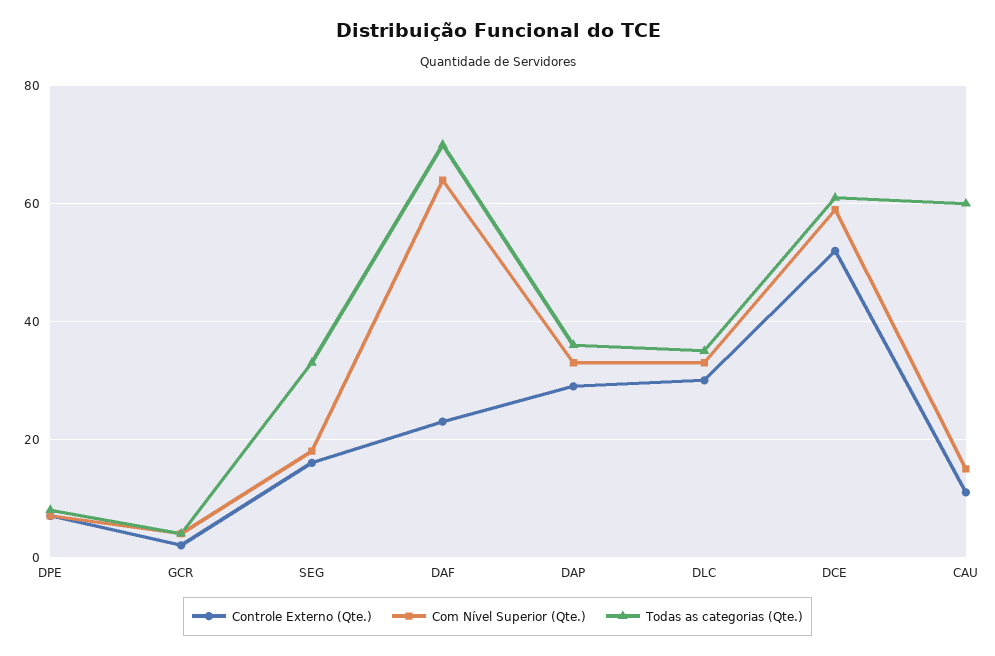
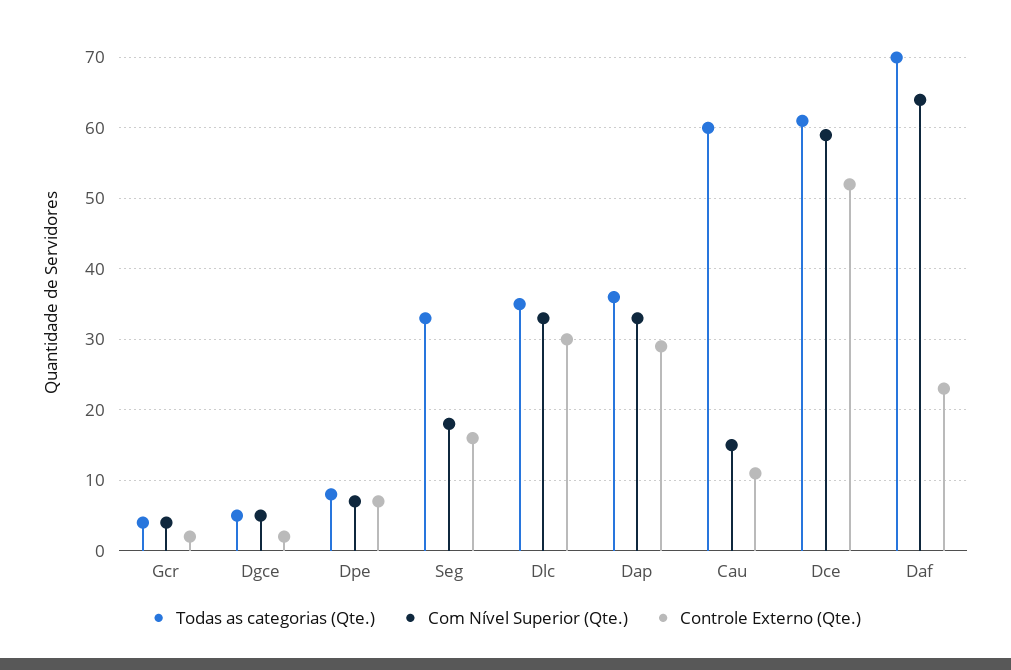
Todas as categorias (Qte.), Dgce: none -> 5
Com Nível Superior (Qte.), Dgce: none -> 5
Controle Externo (Qte.), Dgce: none -> 2

